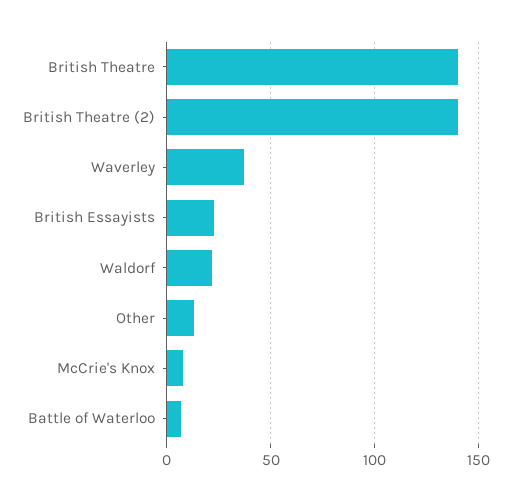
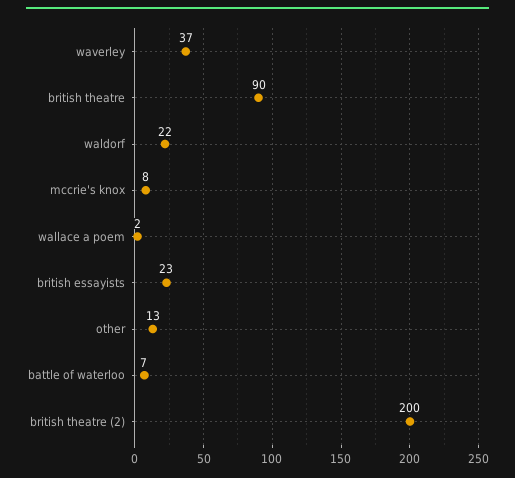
British Theatre: 140 -> 90
British Theatre (2): 140 -> 200
wallace a poem: none -> 2

